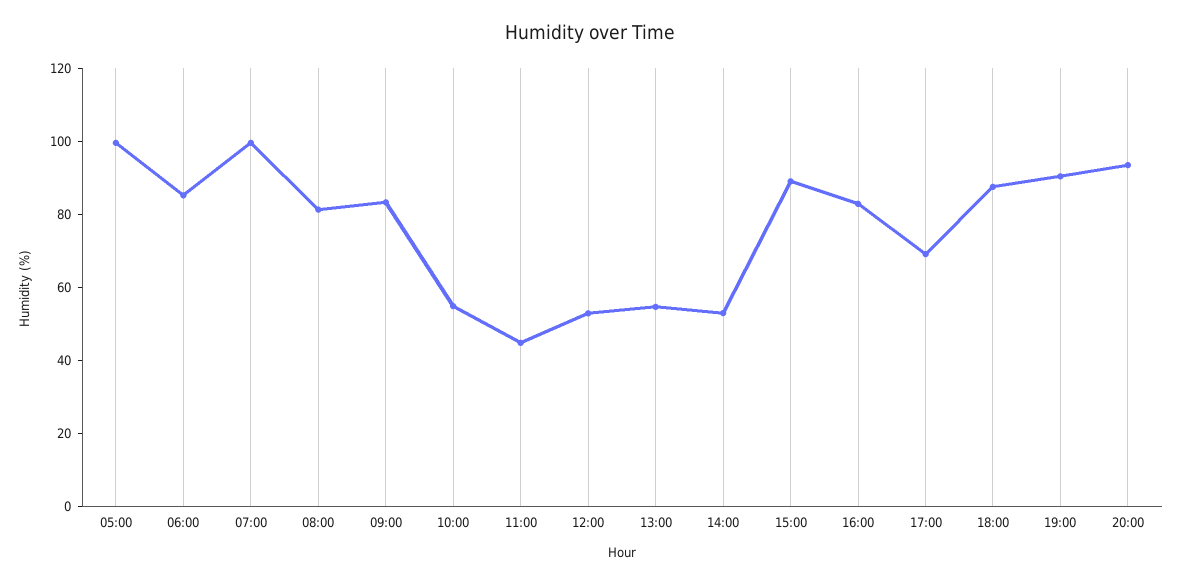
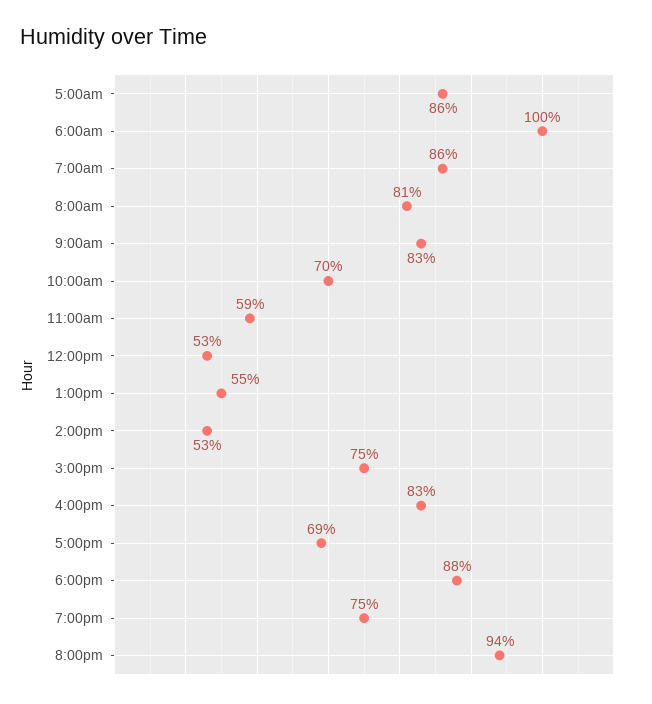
05:00: 100 -> 86
06:00: 85 -> 100
07:00: 100 -> 86
10:00: 55 -> 70
11:00: 45 -> 59
15:00: 90 -> 75
19:00: 90 -> 75

